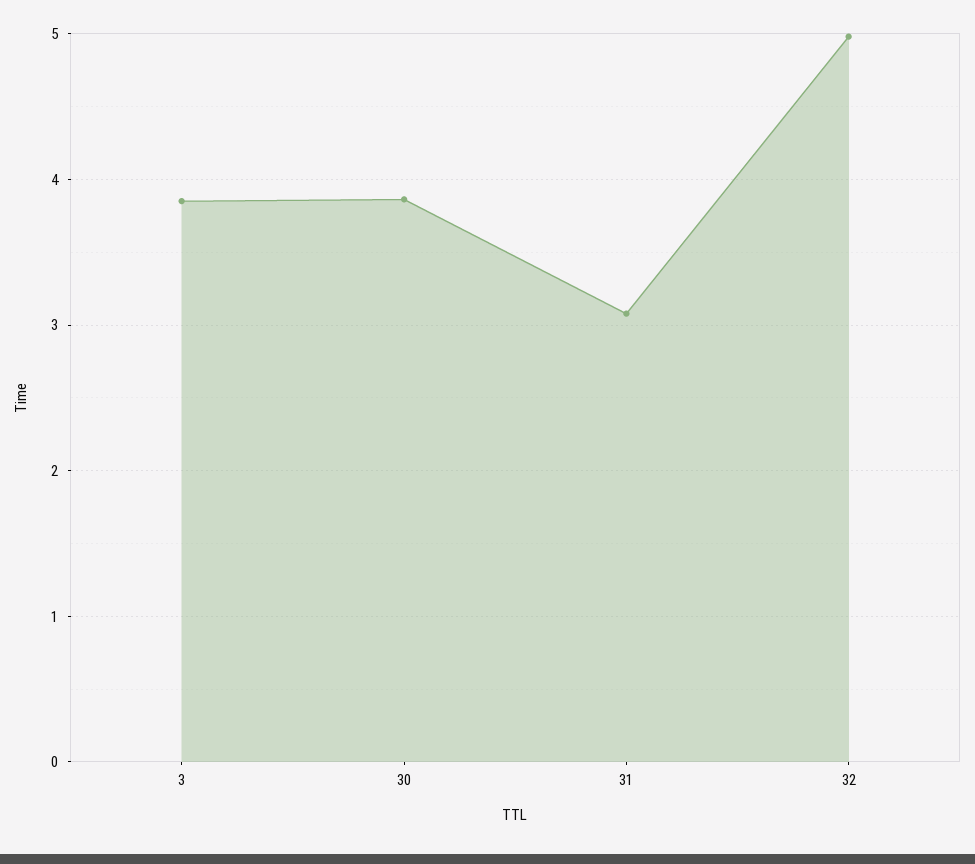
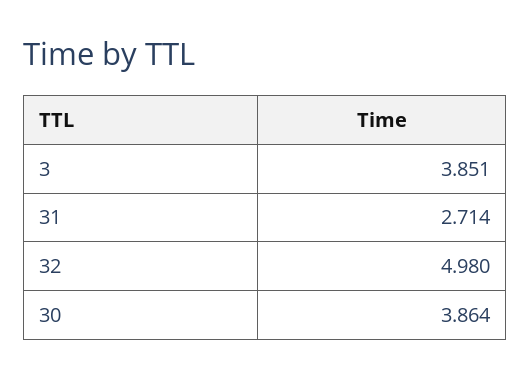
31: 3.1 -> 2.714

